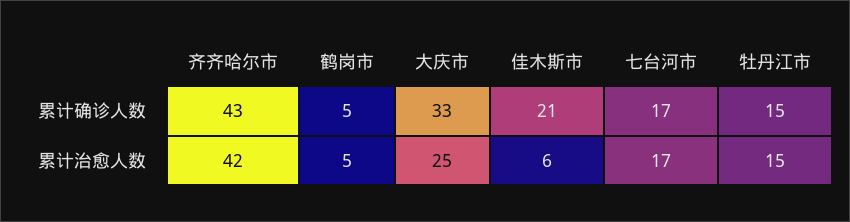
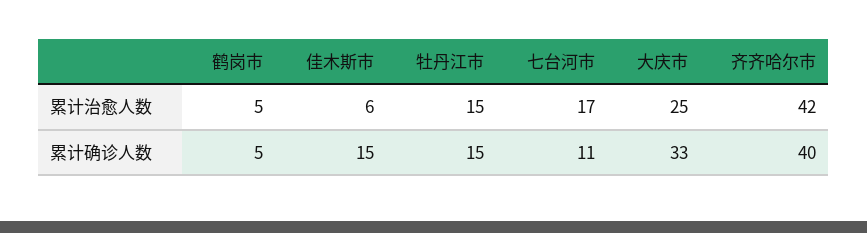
齐齐哈尔市, 累计确诊人数: 43 -> 40
佳木斯市, 累计确诊人数: 21 -> 15
七台河市, 累计确诊人数: 17 -> 11

